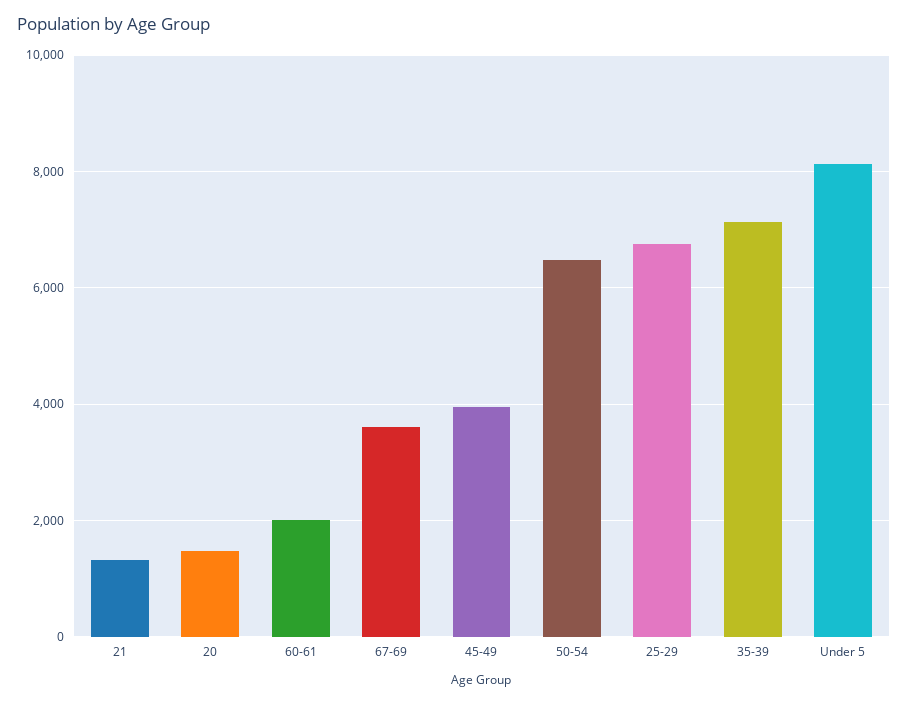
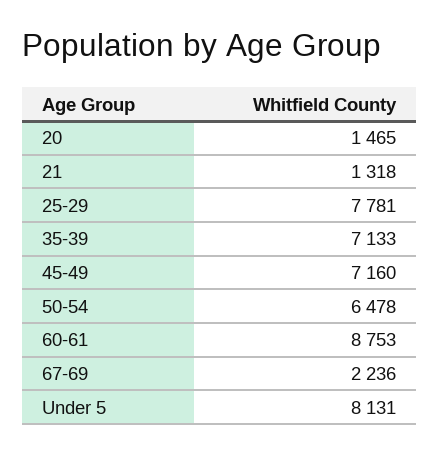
60-61: 2000 -> 8753
67-69: 3600 -> 2236
45-49: 4000 -> 7160
25-29: 6800 -> 7781

